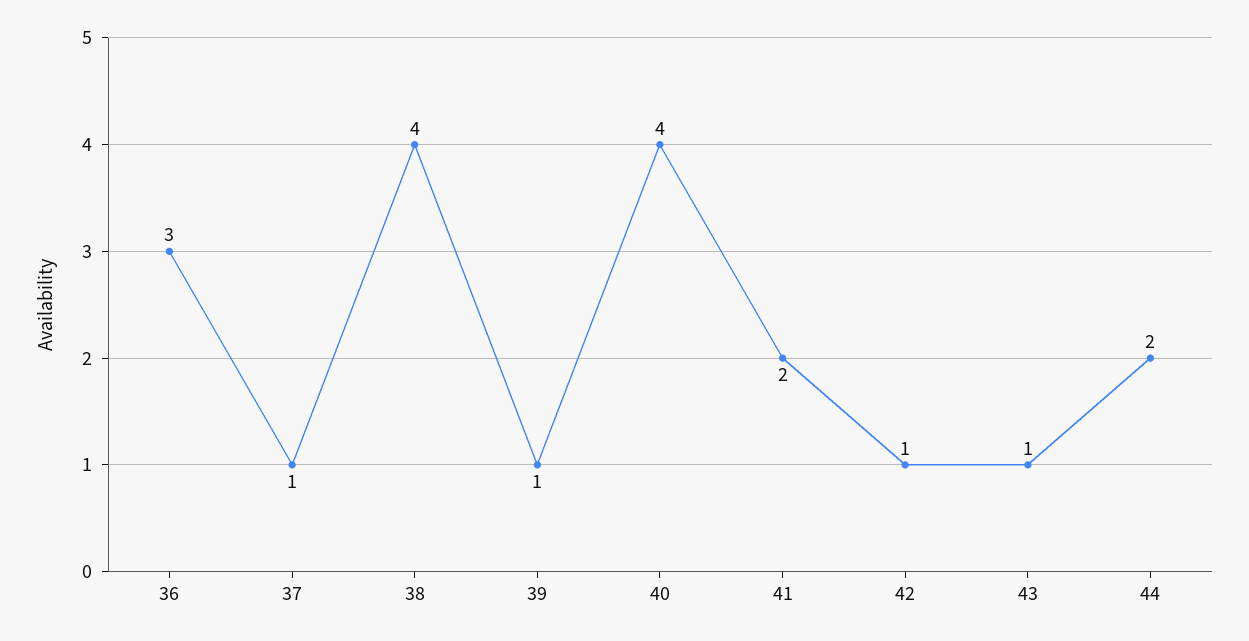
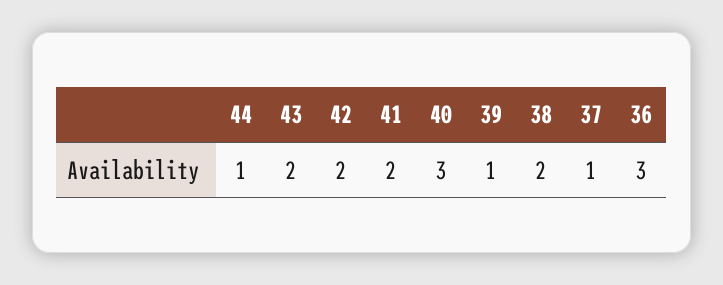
38: 4 -> 2
40: 4 -> 3
42: 1 -> 2
43: 1 -> 2
44: 2 -> 1

